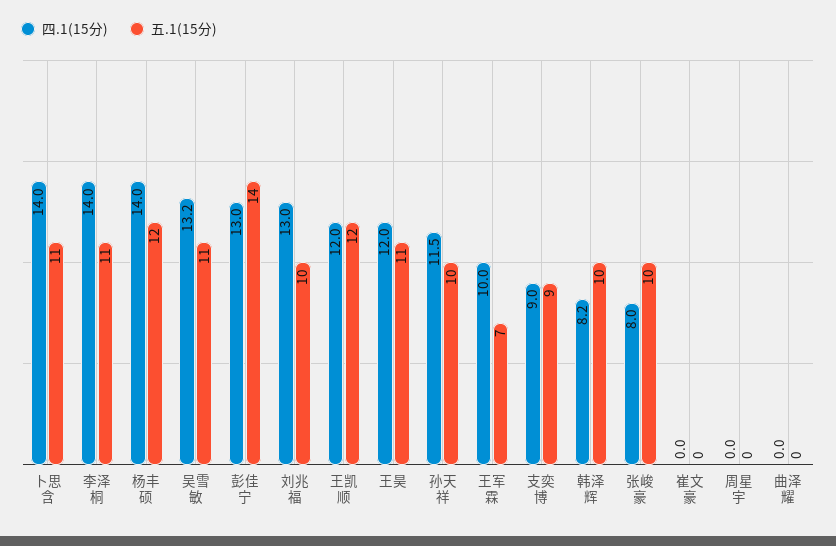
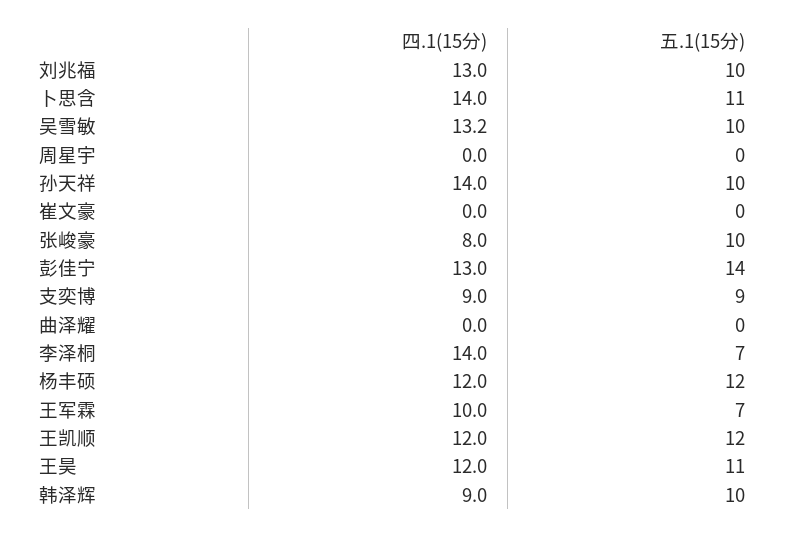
五.1(15分), 李泽桐: 11 -> 7
四.1(15分), 杨丰硕: 14 -> 12
五.1(15分), 吴雪敏: 11 -> 10
四.1(15分), 孙天祥: 11.5 -> 14
四.1(15分), 韩泽辉: 8.2 -> 9

